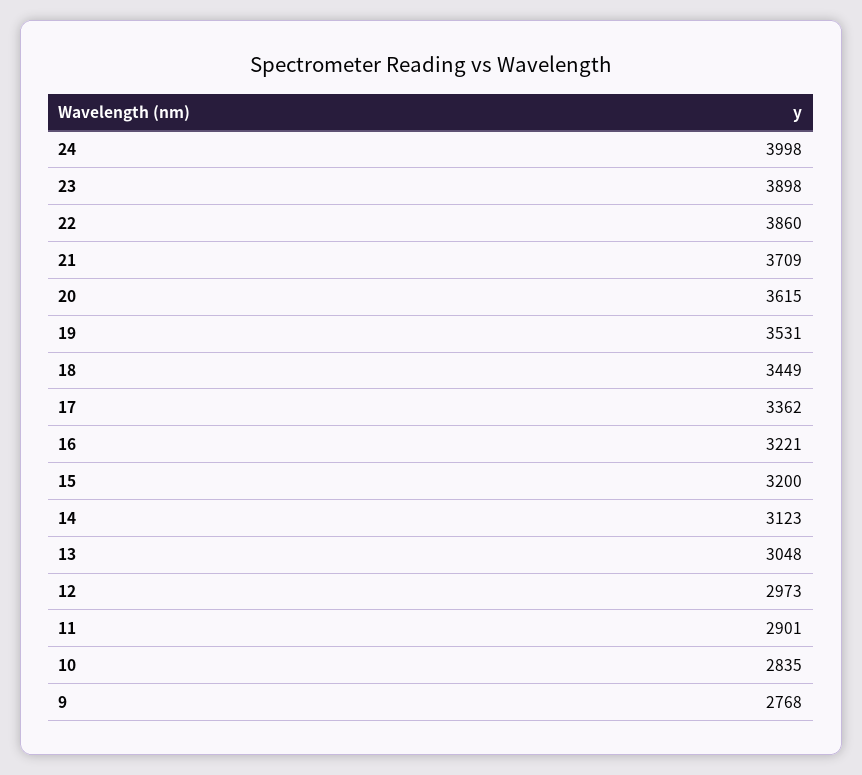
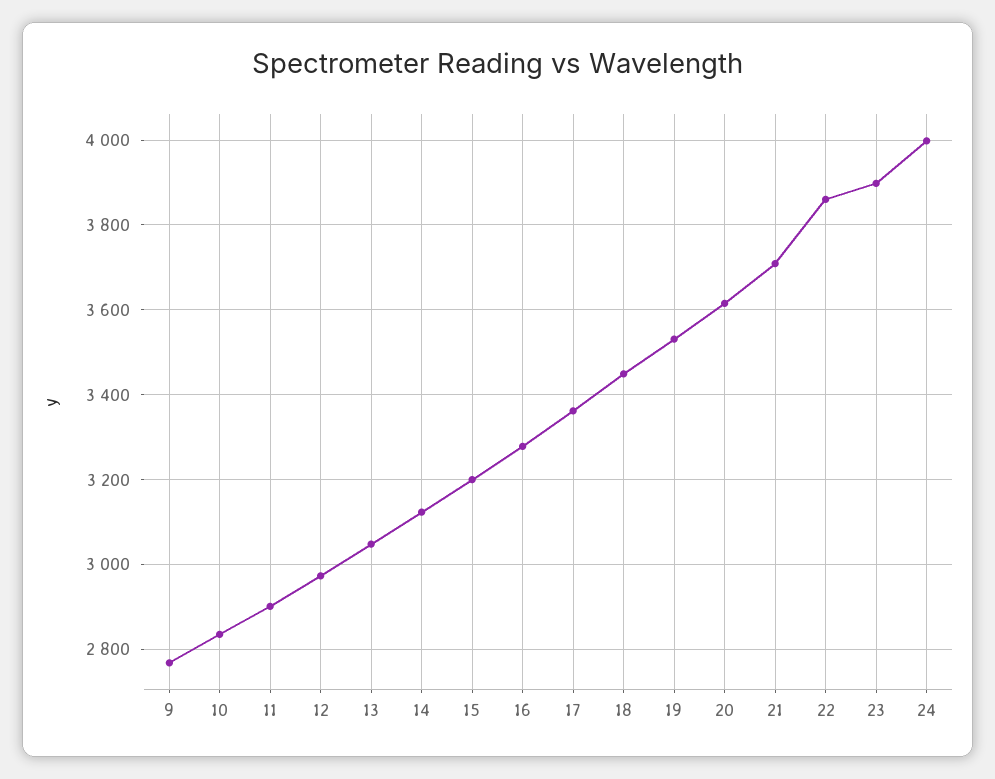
16: 3221 -> 3280

